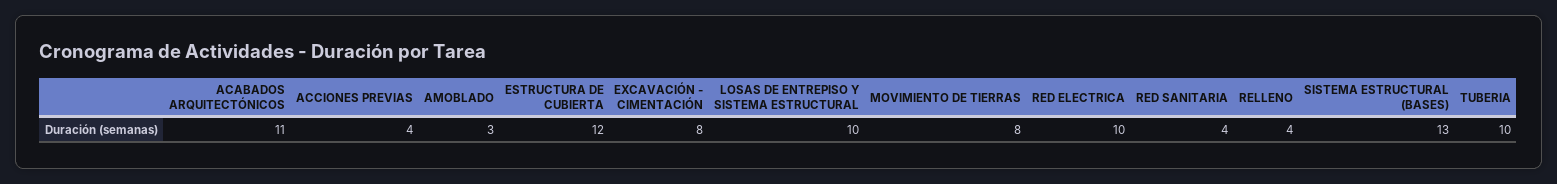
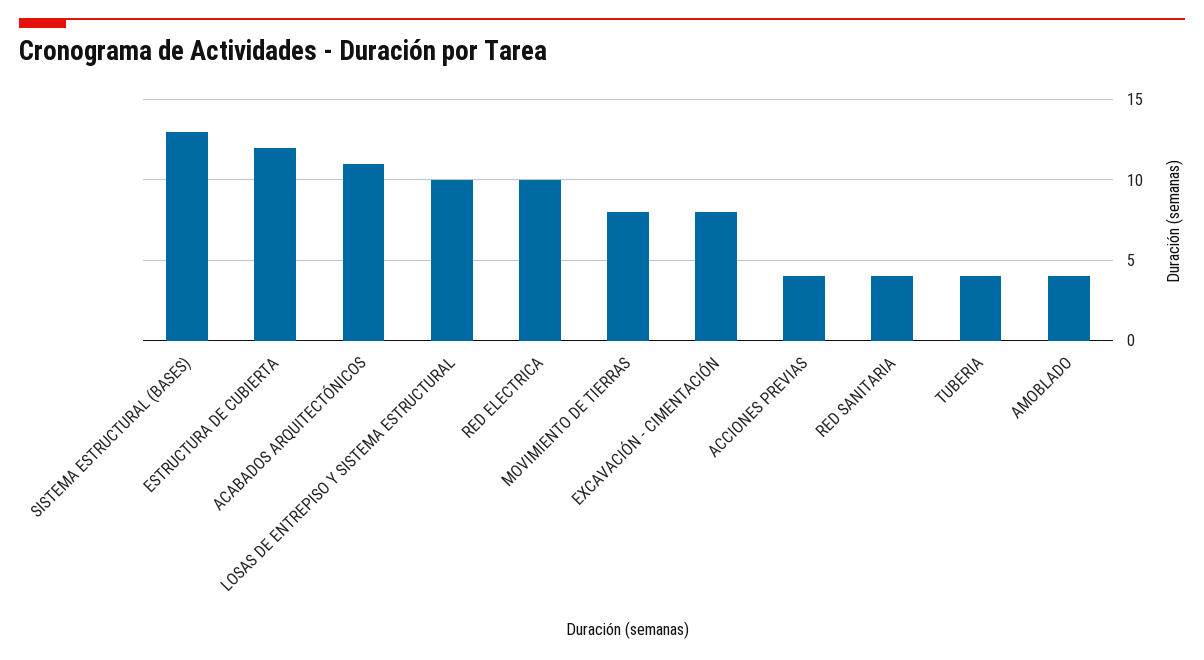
AMOBLADO: 3 -> 4
RELLENO: 4 -> none
TUBERIA: 10 -> 4

